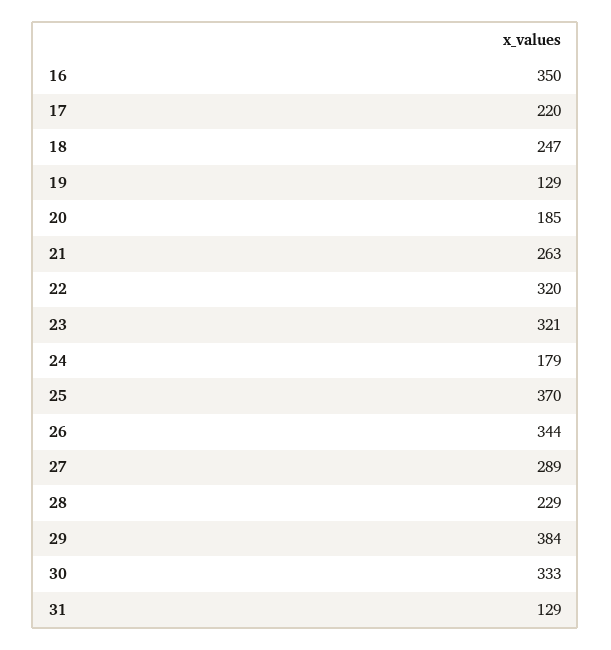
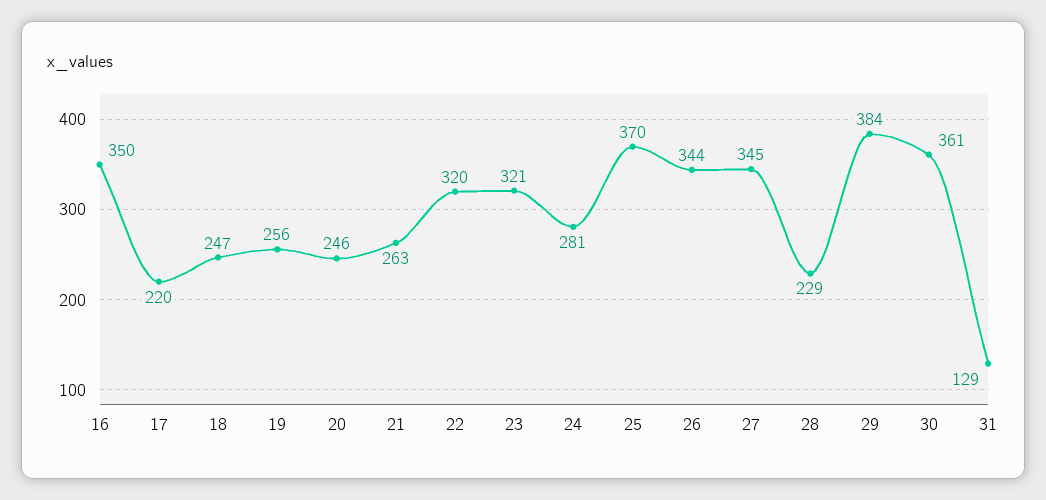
19: 129 -> 256
20: 185 -> 246
24: 179 -> 281
27: 289 -> 345
30: 333 -> 361

